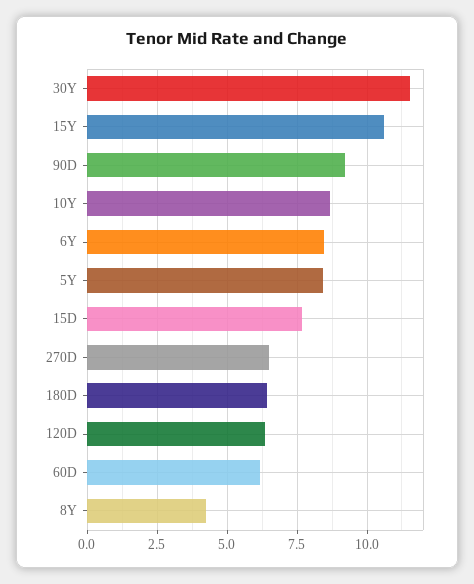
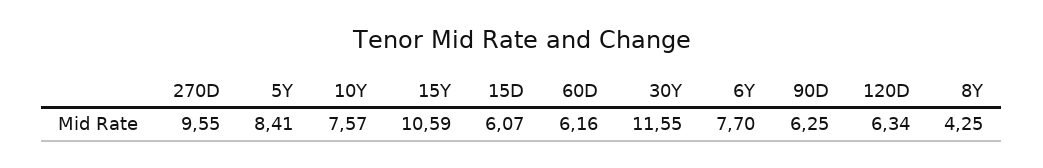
90D: 9.25 -> 6.25
10Y: 8.75 -> 7.57
6Y: 8.5 -> 7.7
15D: 7.75 -> 6.07
270D: 6.5 -> 9.55
180D: 6.5 -> none

